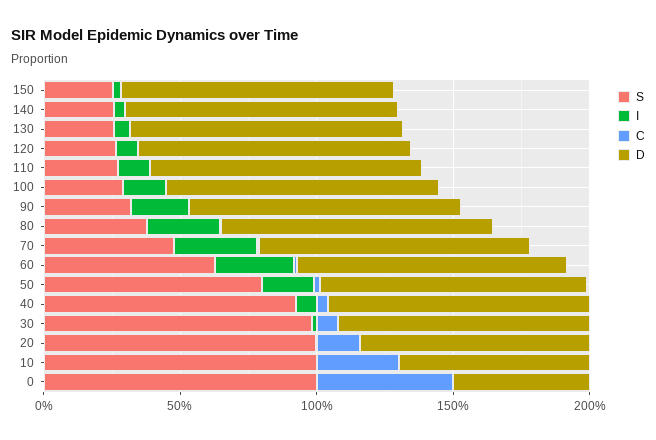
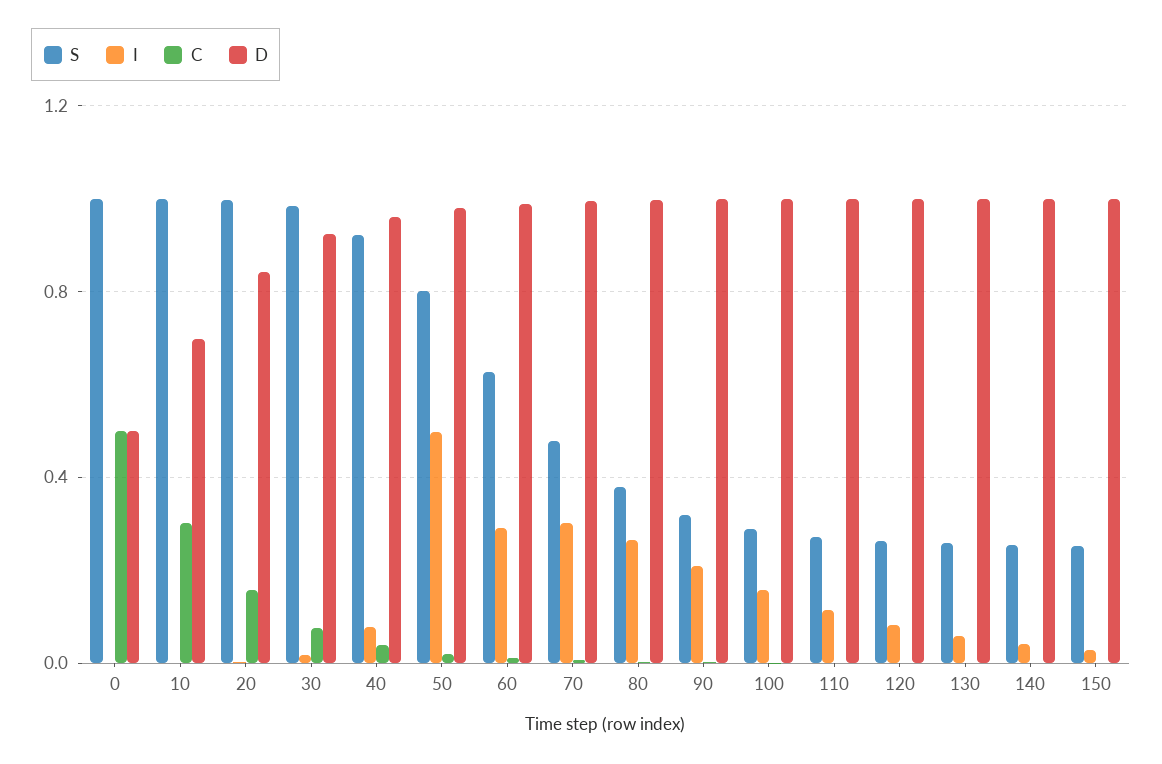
I, 50: 0.2 -> 0.5

